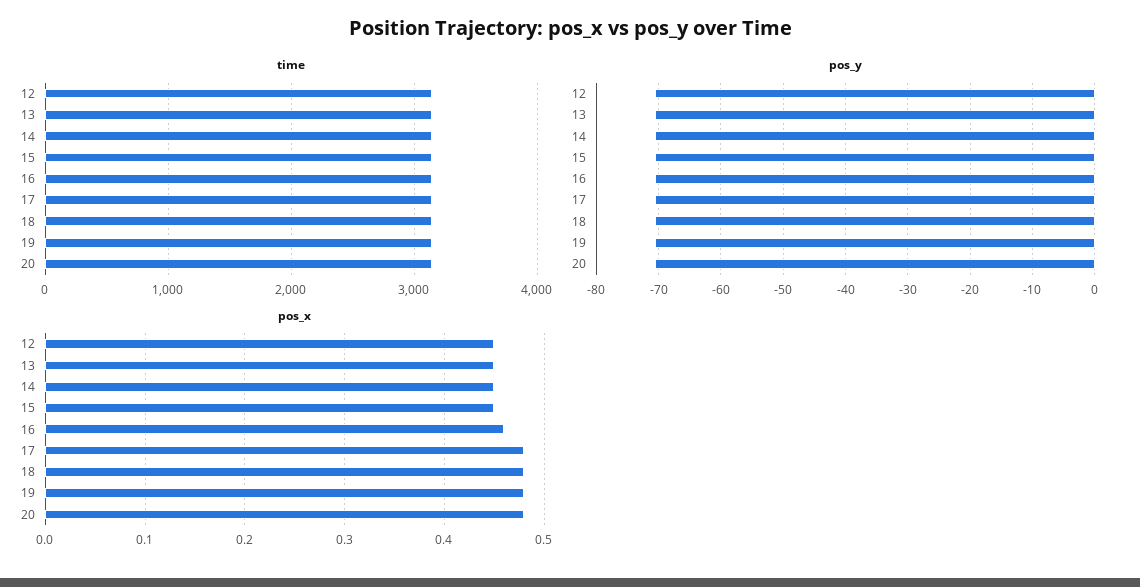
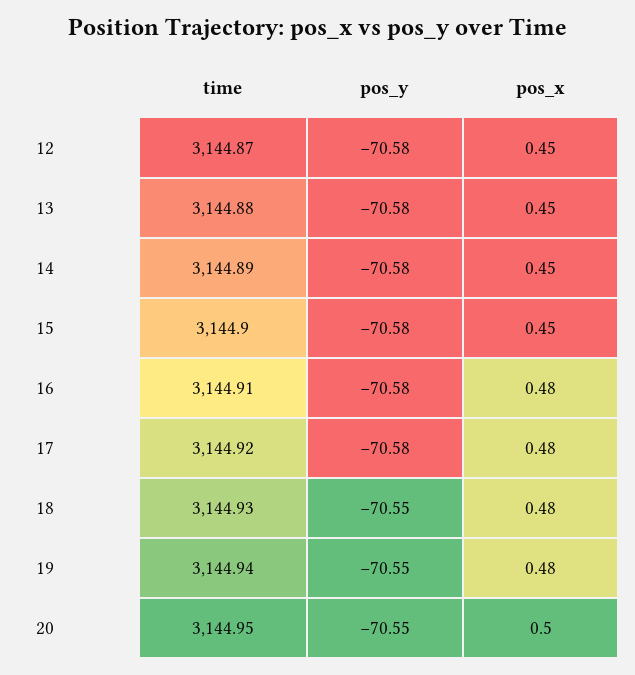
pos_x, 16: 0.46 -> 0.48
pos_x, 20: 0.48 -> 0.5

